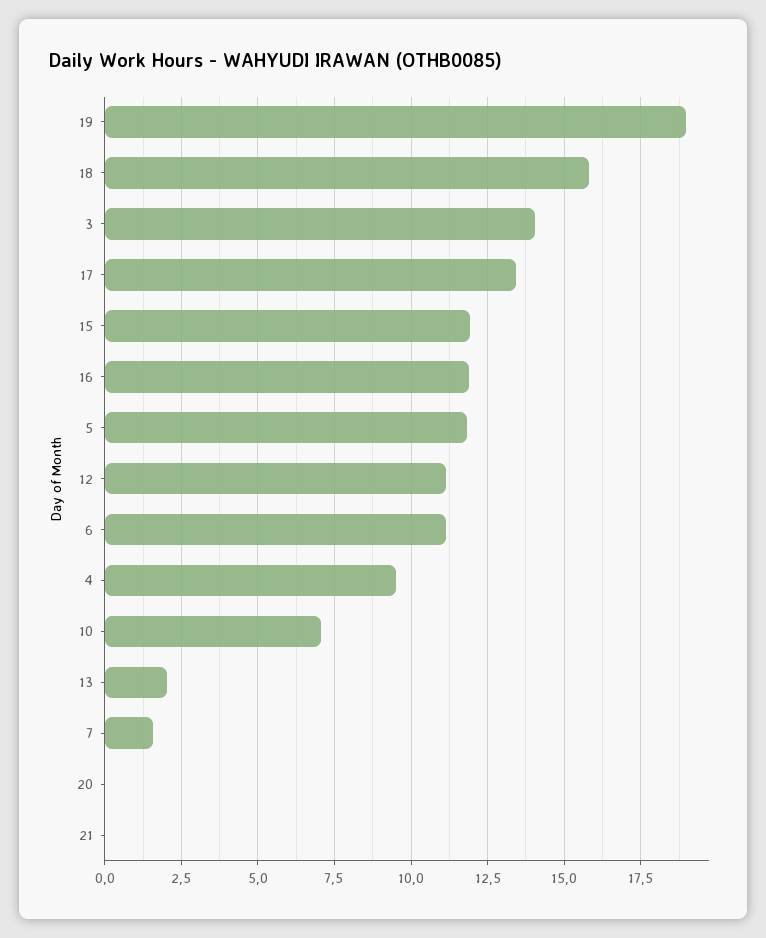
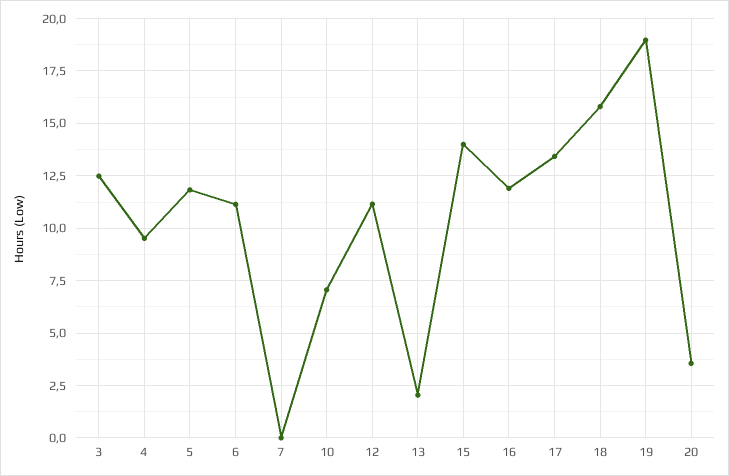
3: 14 -> 12.5
15: 12 -> 14
7: 1.5 -> 0
20: 0 -> 3.5
21: 0 -> none

